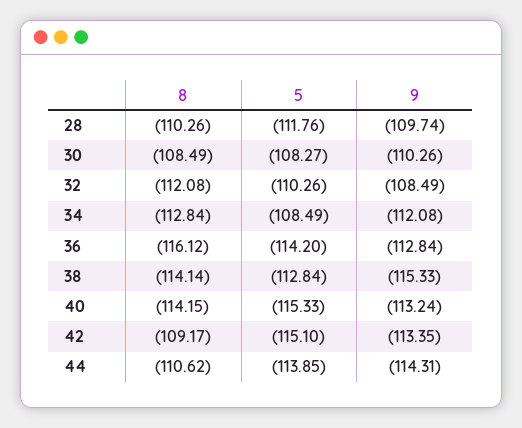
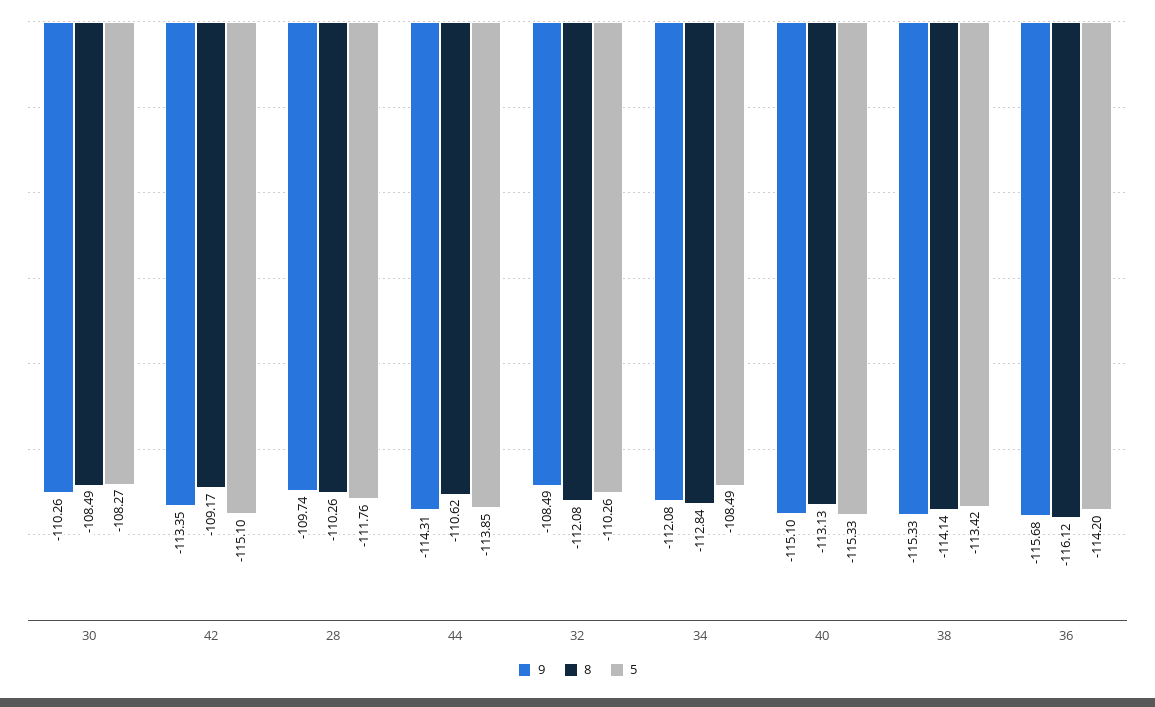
9, 36: -112.84 -> -115.68
5, 38: -112.84 -> -113.42
8, 40: -114.15 -> -113.13
9, 40: -113.24 -> -115.1

